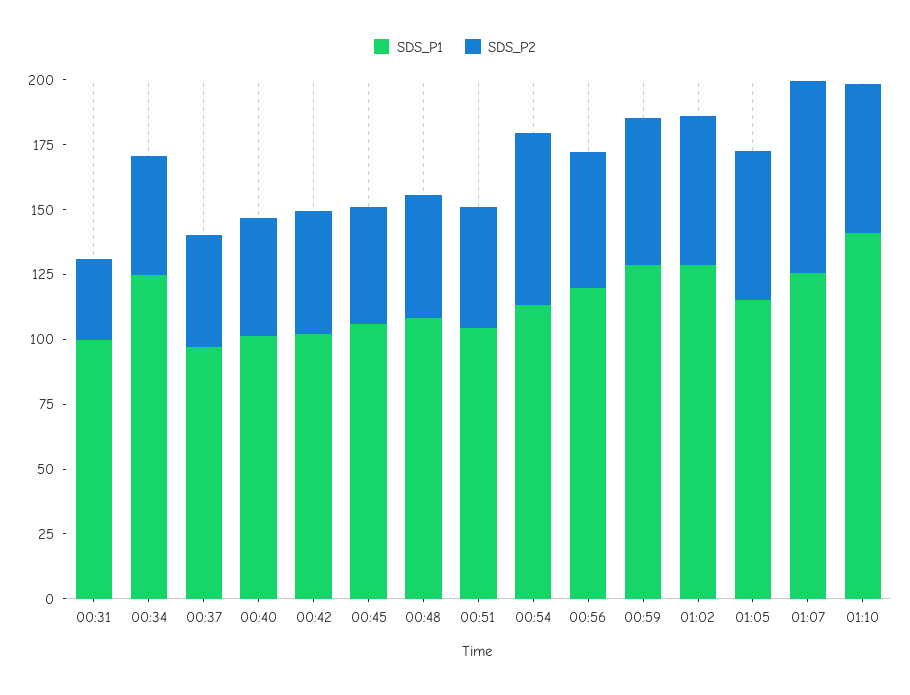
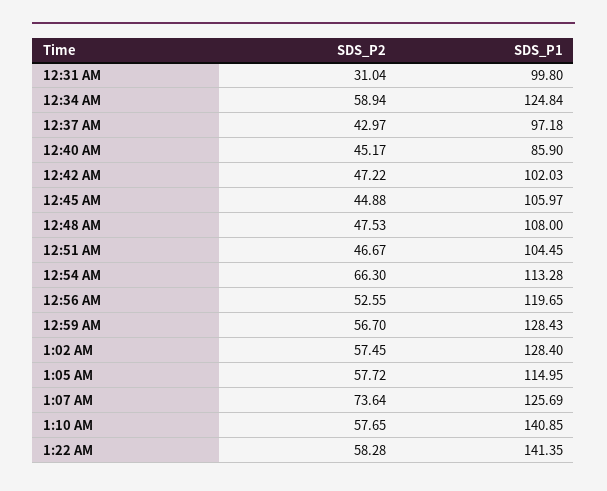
SDS_P2, 00:34: 45 -> 58.94
SDS_P1, 00:40: 100 -> 85.9
SDS_P2, 1:22 AM: none -> 58.28
SDS_P1, 1:22 AM: none -> 141.35

